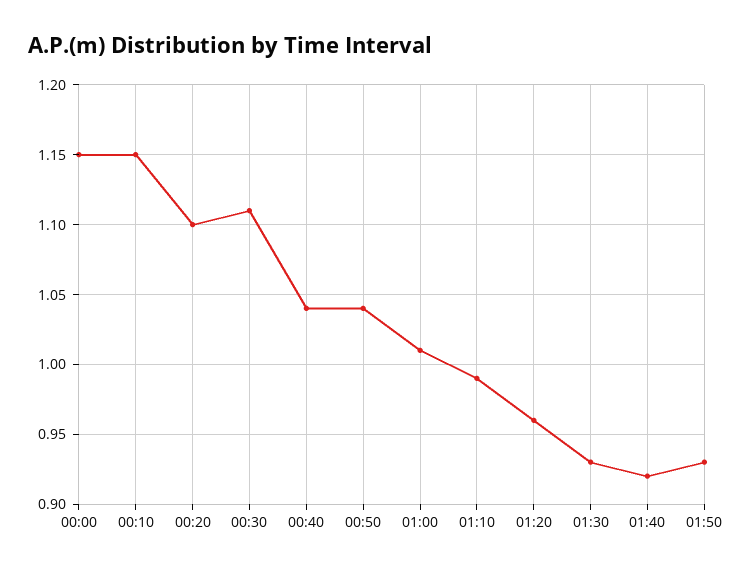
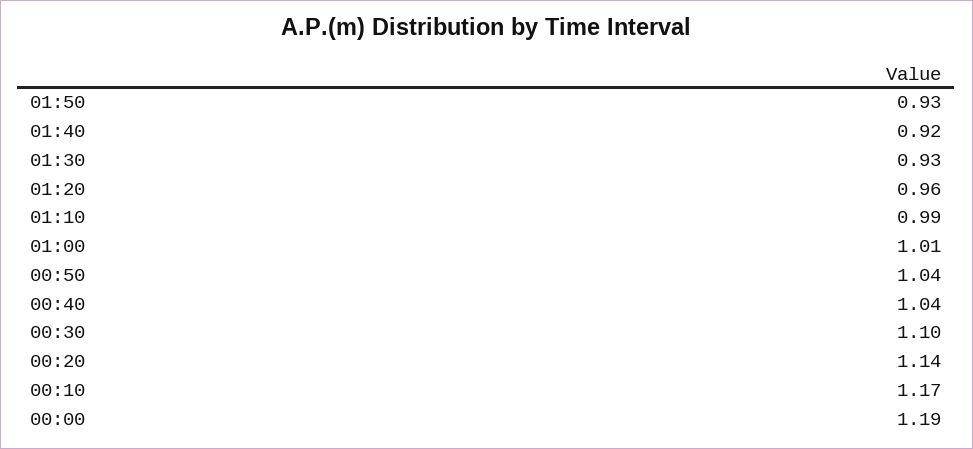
00:00: 1.15 -> 1.19
00:10: 1.15 -> 1.17
00:20: 1.1 -> 1.14
00:30: 1.11 -> 1.1

